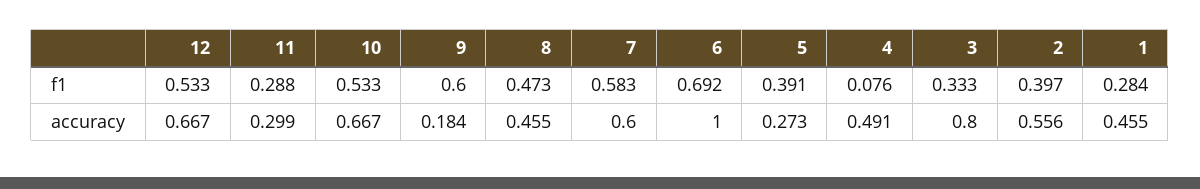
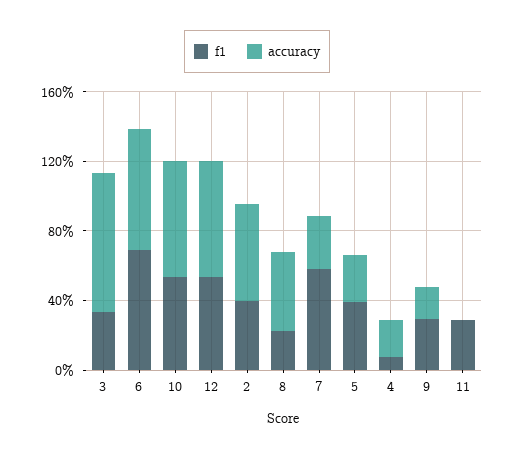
f1, 9: 0.6 -> 0.3
f1, 8: 0.473 -> 0.2
f1, 1: 0.284 -> none
accuracy, 11: 0.299 -> 0
accuracy, 7: 0.6 -> 0.3
accuracy, 6: 1 -> 0.7
accuracy, 4: 0.491 -> 0.2
accuracy, 1: 0.455 -> none

